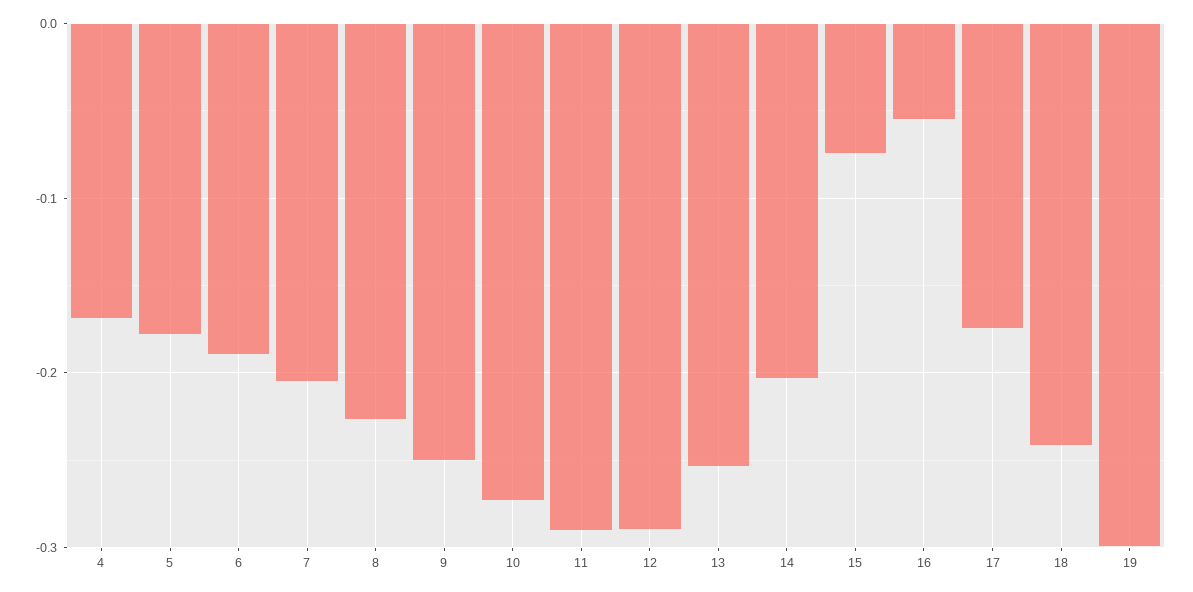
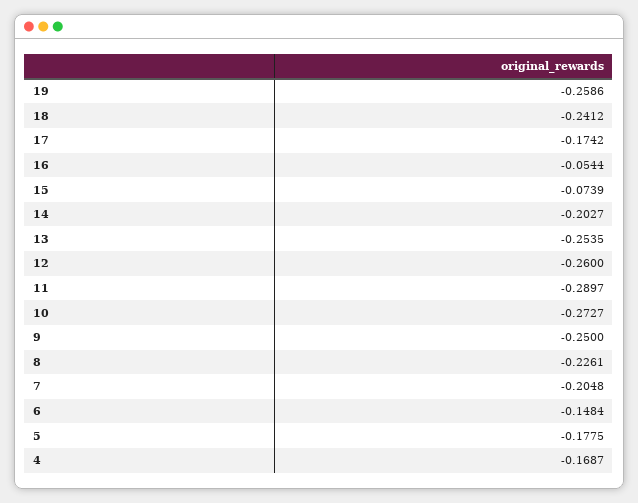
6: -0.19 -> -0.1484
12: -0.29 -> -0.26
19: -0.3 -> -0.2586

